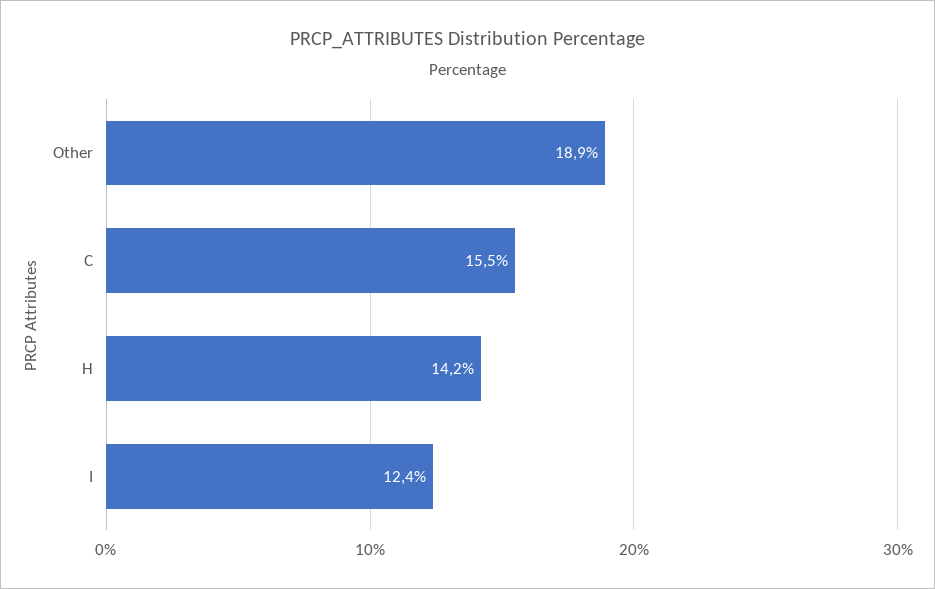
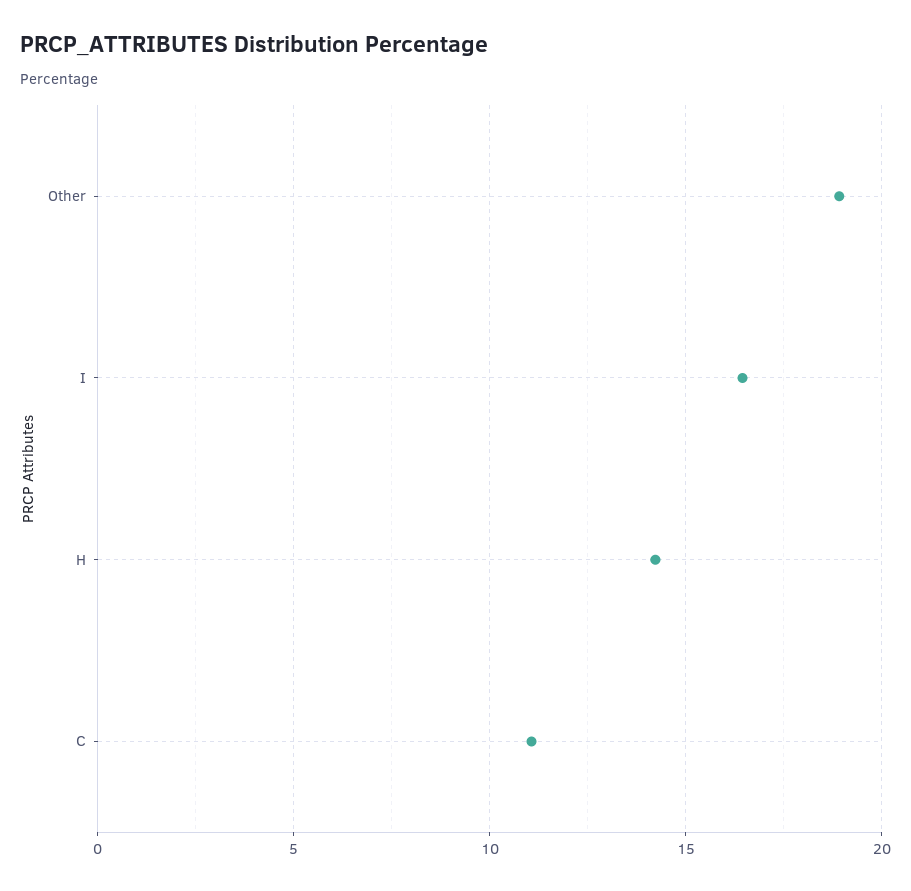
C: 15.5 -> 11
I: 12.4 -> 16.5

